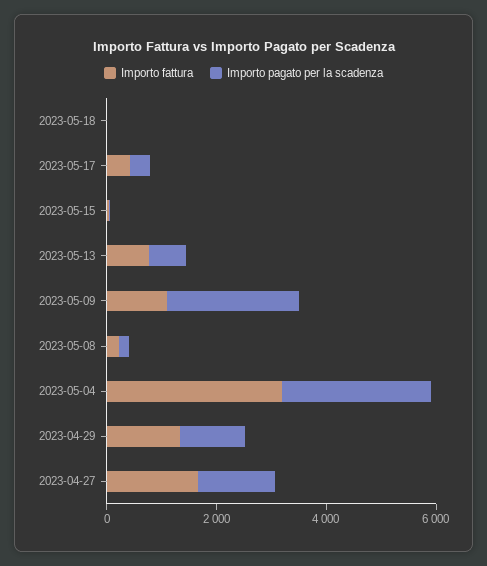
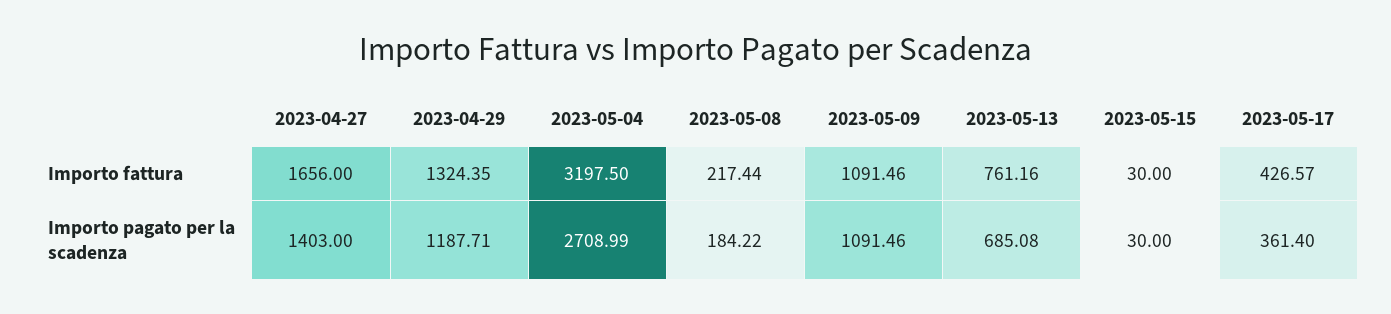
Importo fattura, 2023-05-18: 0 -> none
Importo pagato per la scadenza, 2023-05-18: 0 -> none
Importo pagato per la scadenza, 2023-05-09: 2500 -> 1091.46

